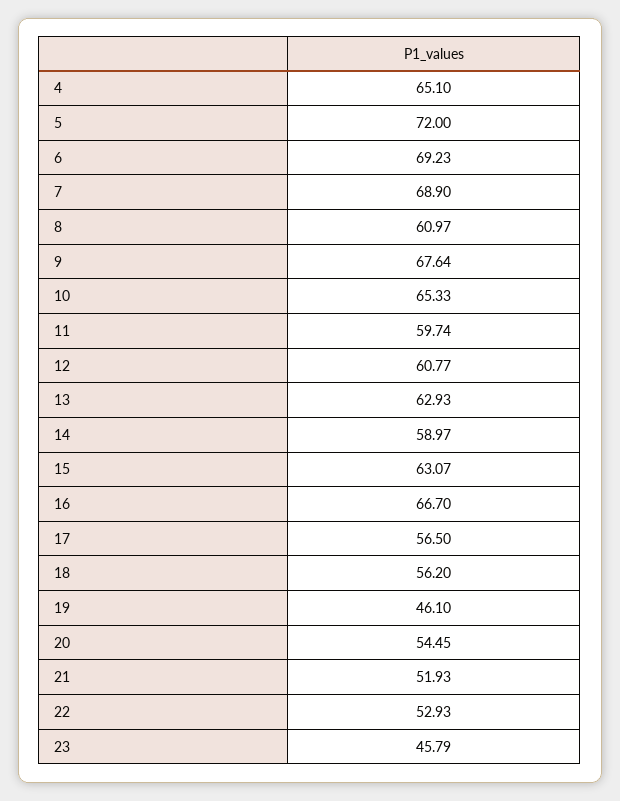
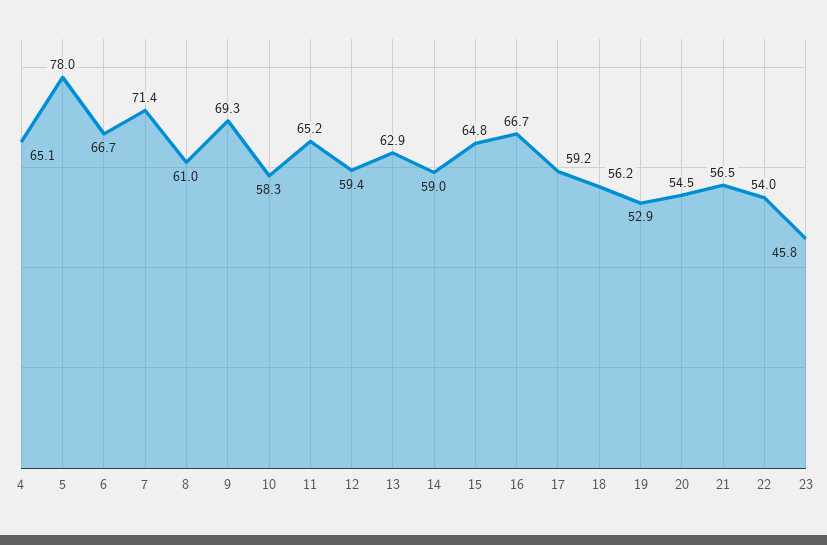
5: 72 -> 78
6: 69.23 -> 66.7
7: 68.9 -> 71.4
9: 67.64 -> 69.3
10: 65.33 -> 58.3
11: 59.74 -> 65.2
12: 60.77 -> 59.4
15: 63.07 -> 64.8
17: 56.5 -> 59.2
19: 46.1 -> 52.9
21: 51.93 -> 56.5
22: 52.93 -> 54

